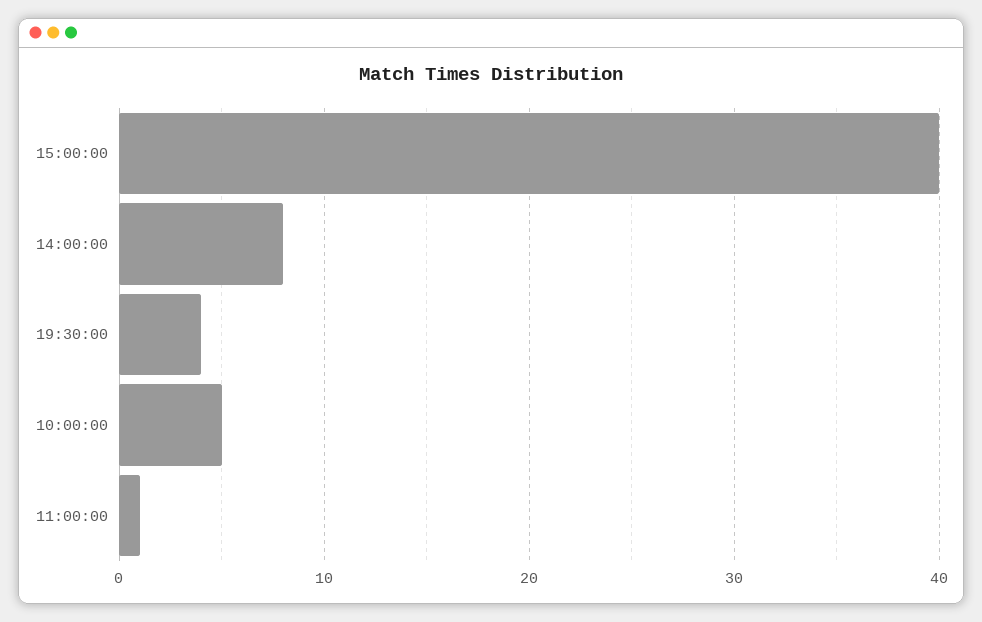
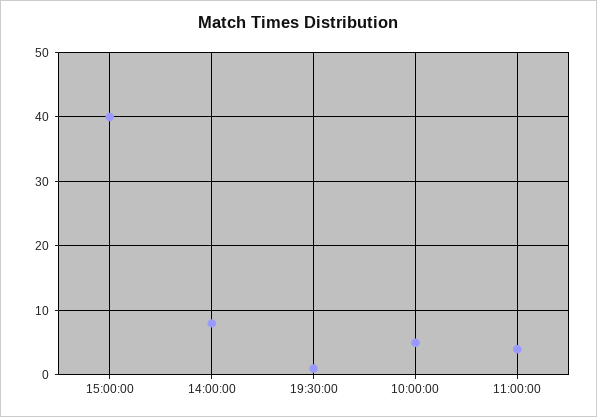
19:30:00: 4 -> 1
11:00:00: 1 -> 4

